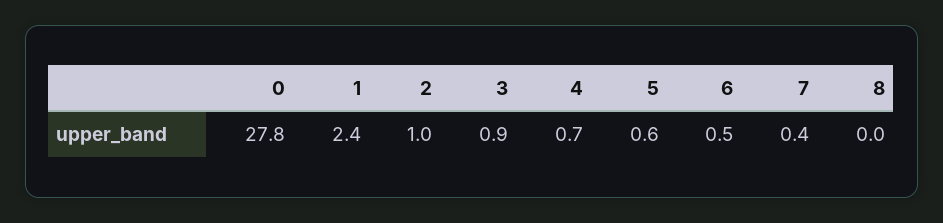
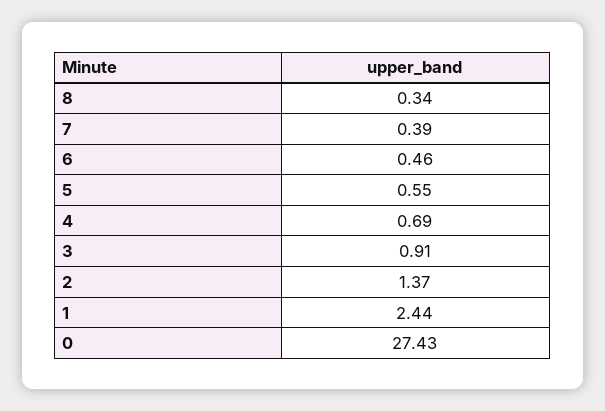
0: 27.8 -> 27.43
2: 1 -> 1.37
8: 0 -> 0.34

